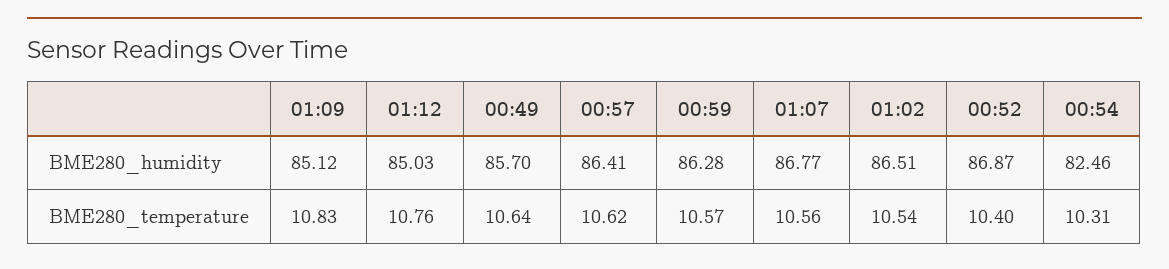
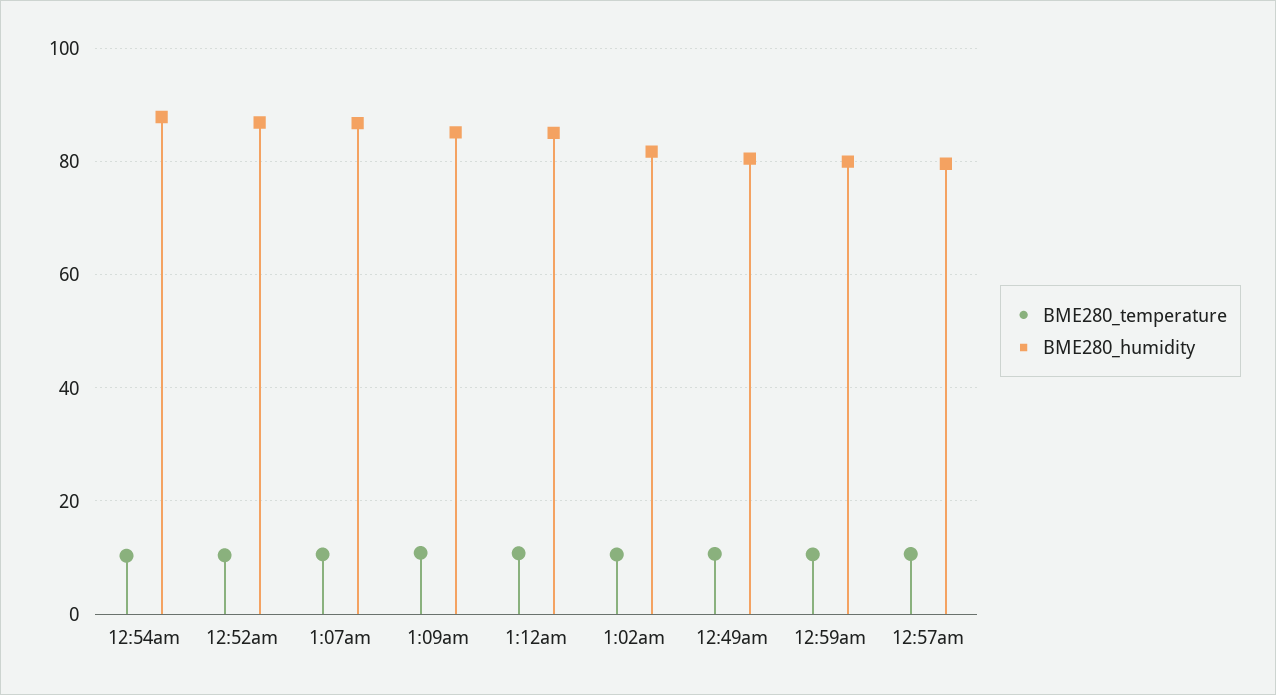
BME280_humidity, 00:49: 85.7 -> 80
BME280_humidity, 00:57: 86.41 -> 80
BME280_humidity, 00:59: 86.28 -> 80
BME280_humidity, 01:02: 86.51 -> 82
BME280_humidity, 00:54: 82.46 -> 88

